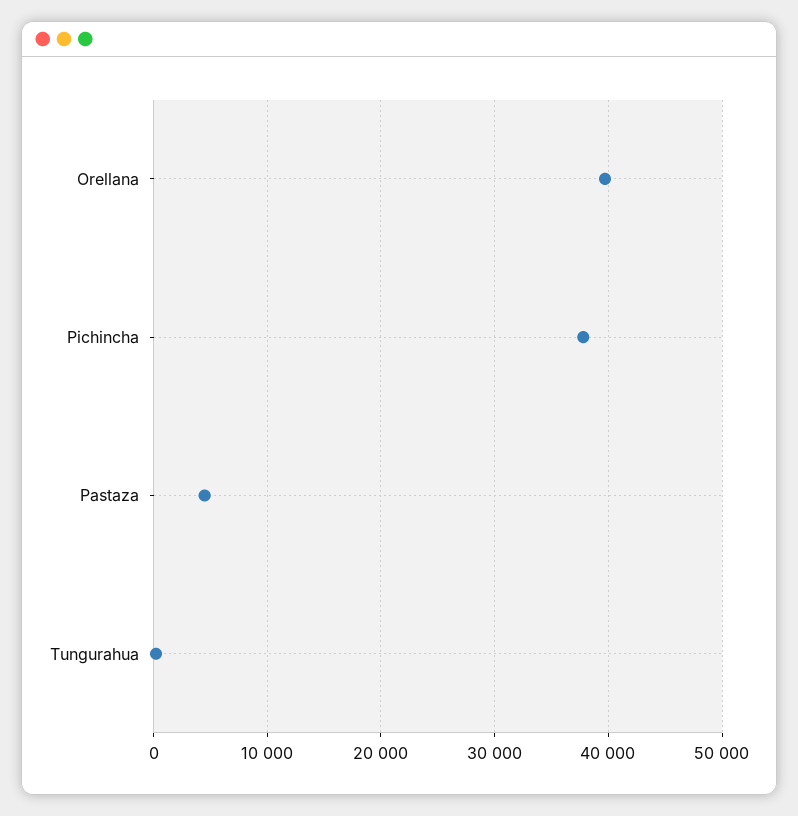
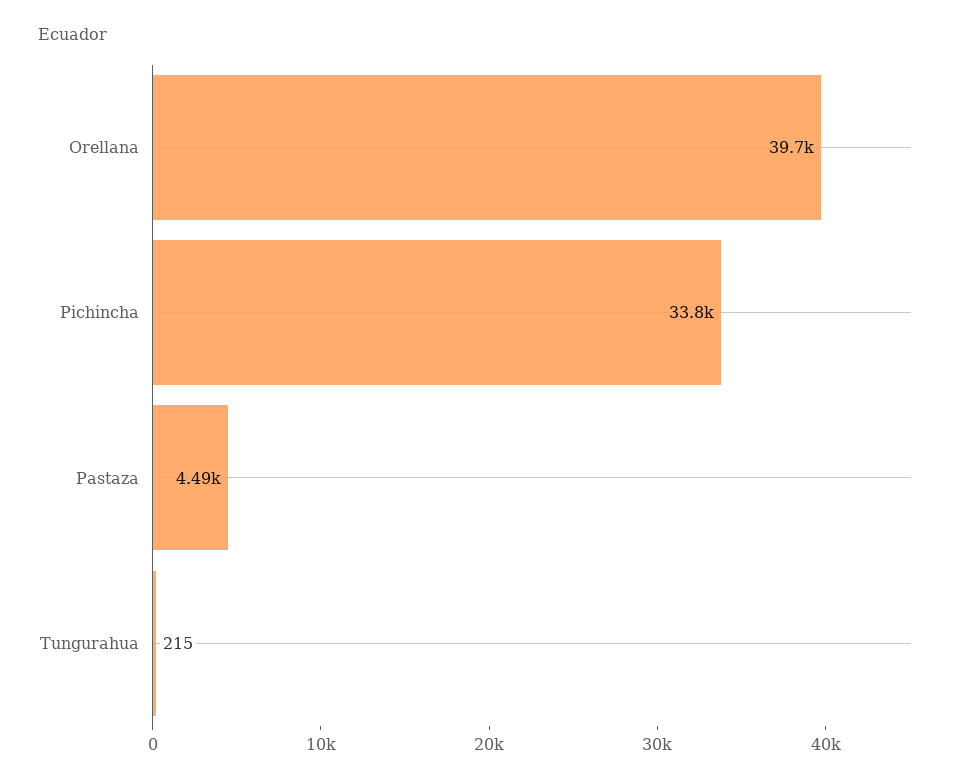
Pichincha: 38000 -> 33800

